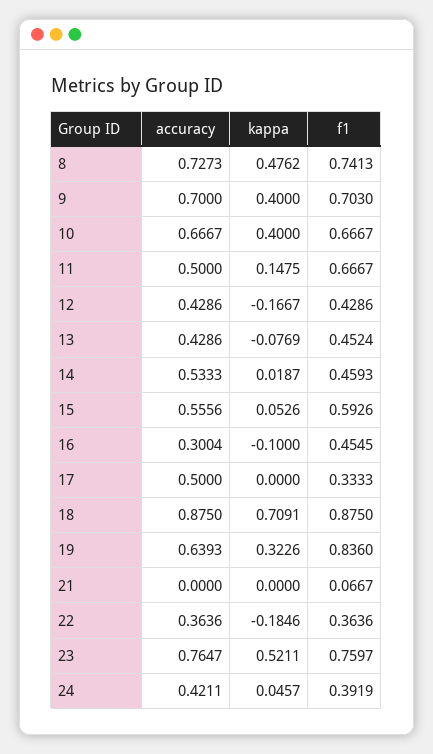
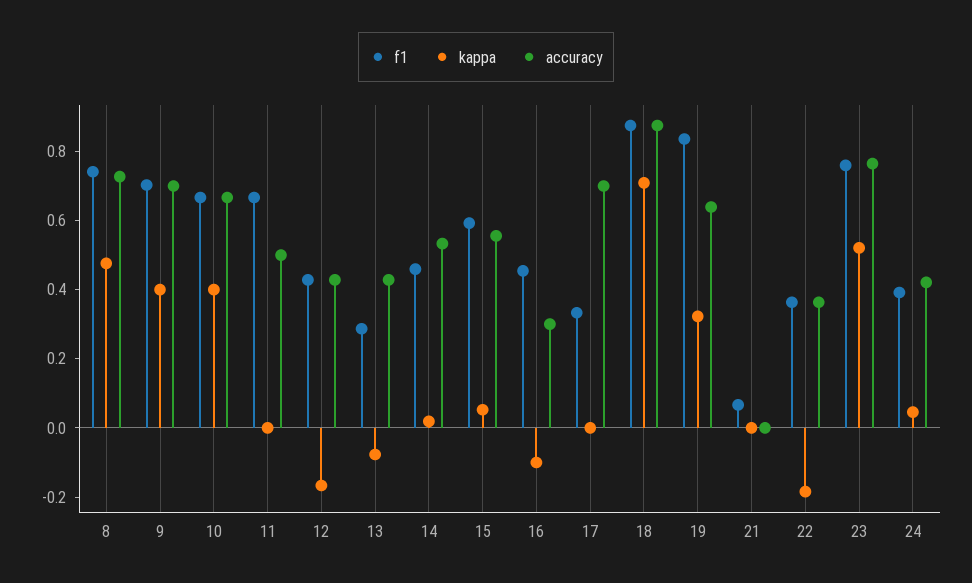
kappa, 11: 0.1475 -> 0
f1, 13: 0.4524 -> 0.3
accuracy, 17: 0.5 -> 0.7

